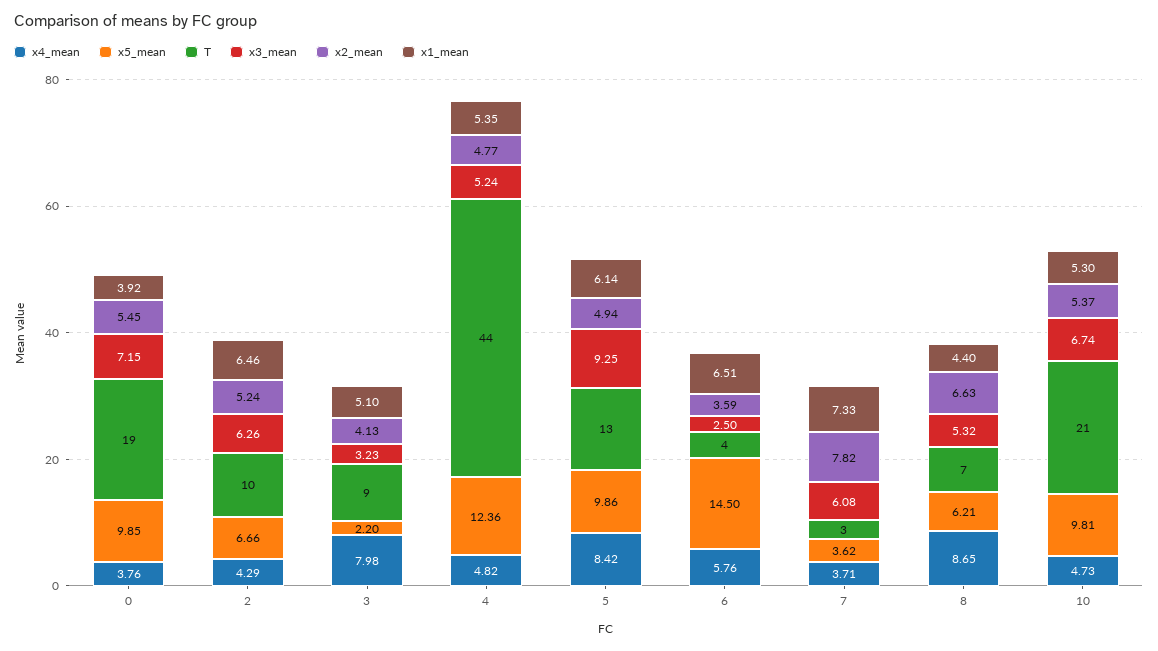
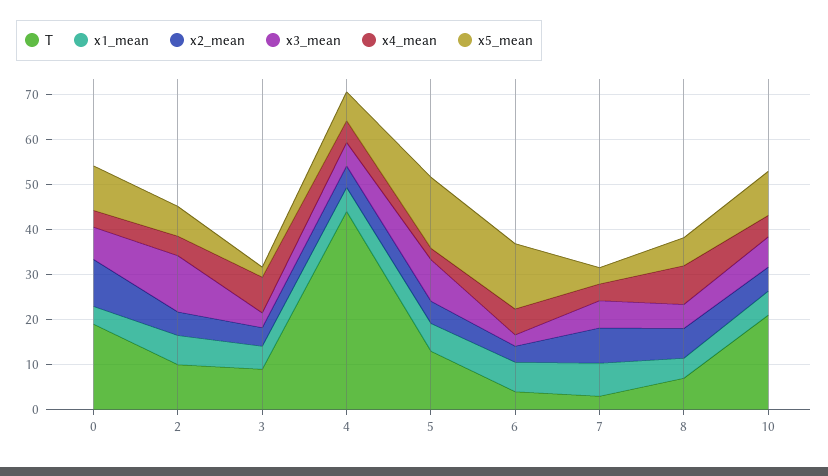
x2_mean, 0: 5.45 -> 10
x3_mean, 2: 6.26 -> 12
x5_mean, 4: 12.36 -> 6
x4_mean, 5: 8.42 -> 2
x5_mean, 5: 9.86 -> 16

